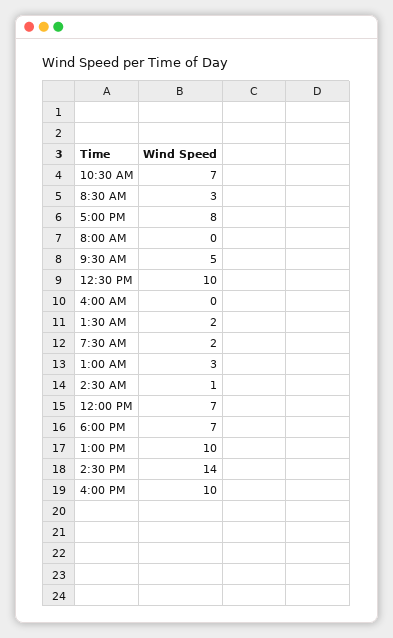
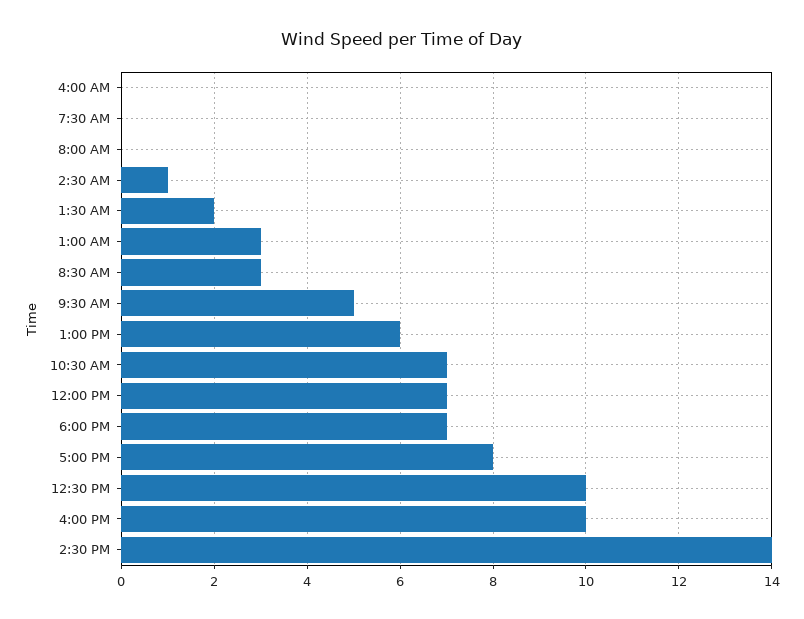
7:30 AM: 2 -> 0
1:00 PM: 10 -> 6

